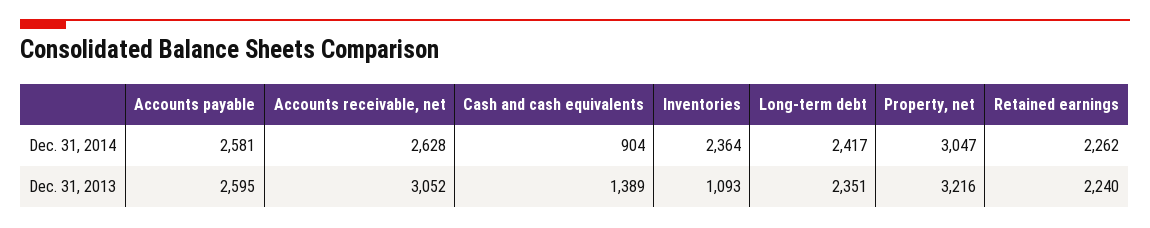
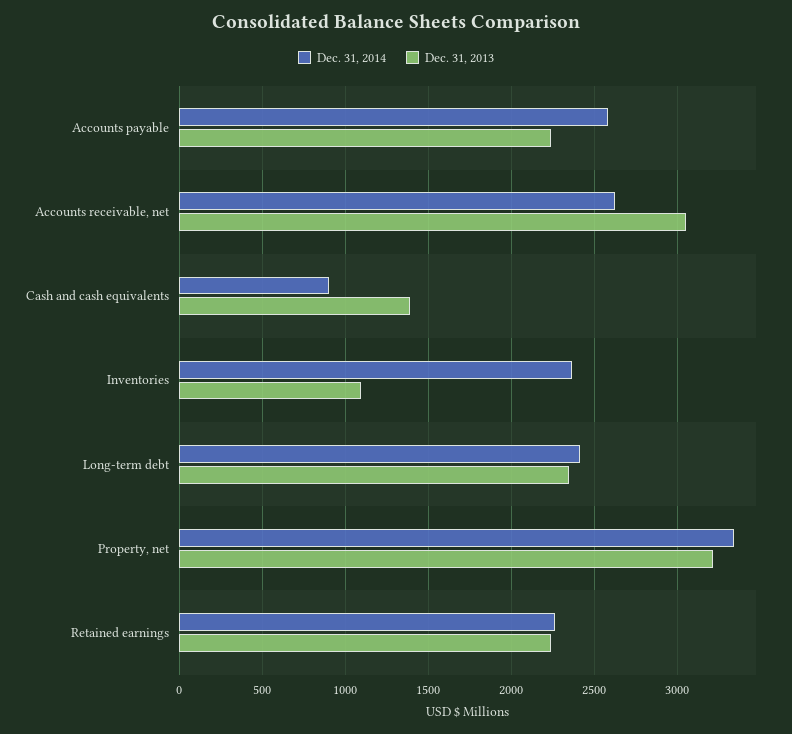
Dec. 31, 2014, Property, net: 3047 -> 3350
Dec. 31, 2013, Accounts payable: 2595 -> 2250

